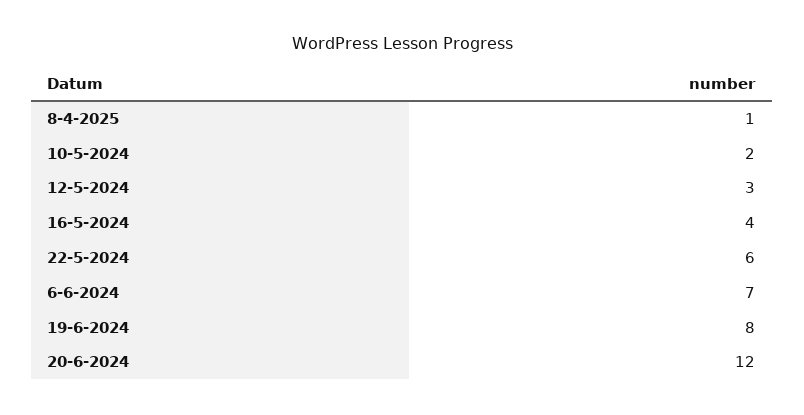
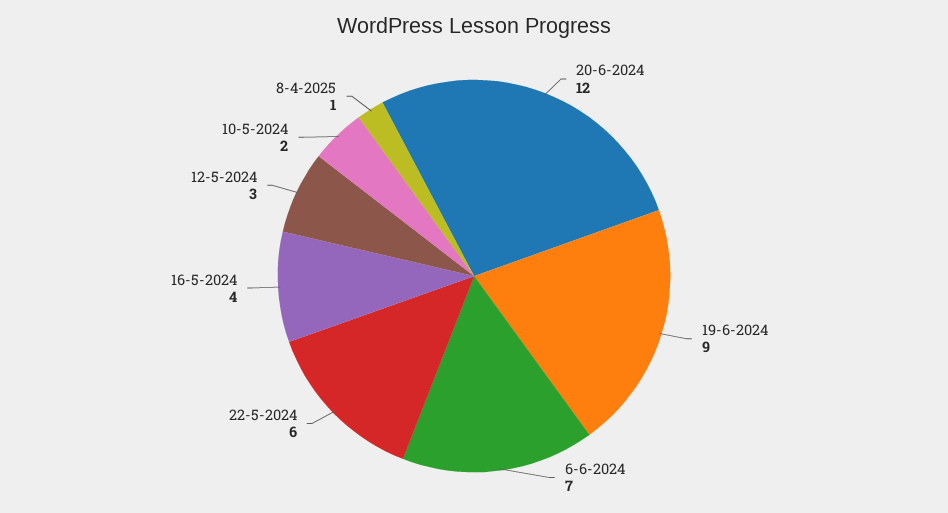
19-6-2024: 8 -> 9

